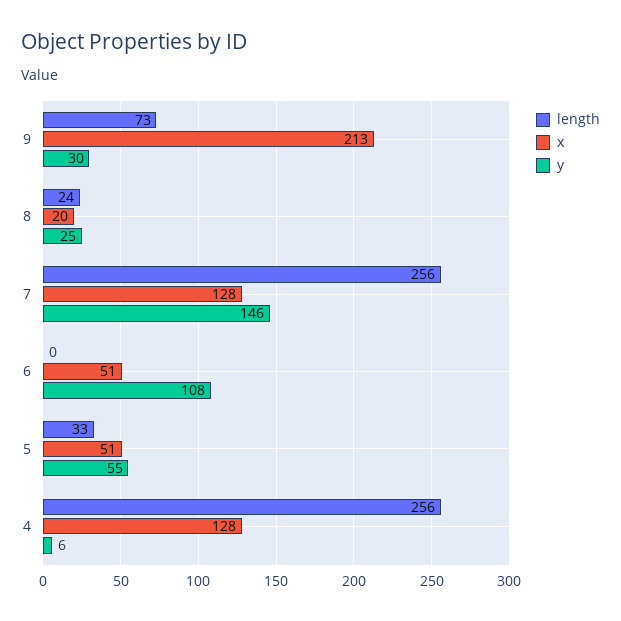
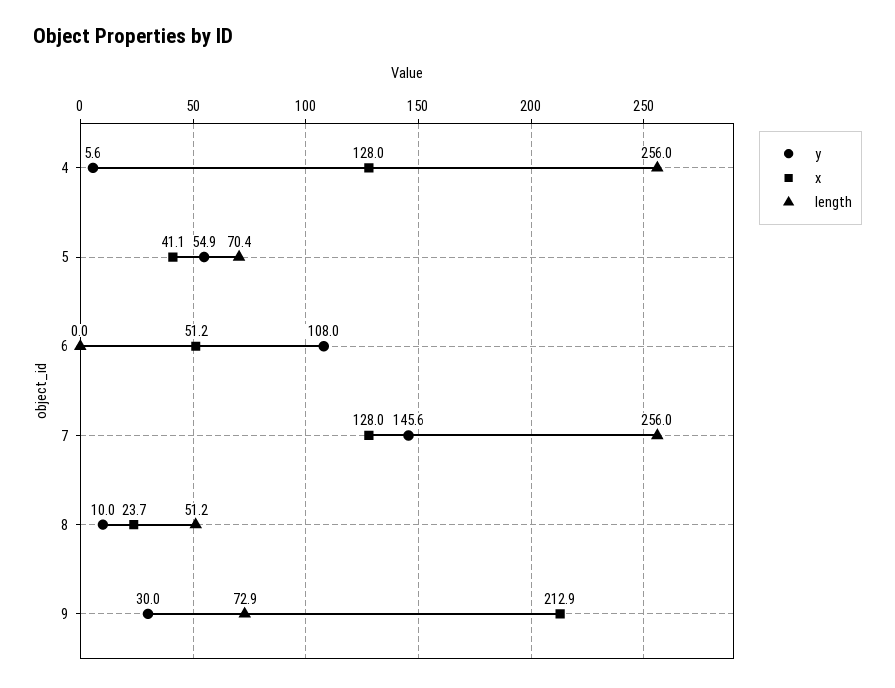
length, 8: 24 -> 51.2
x, 8: 20 -> 23.7
y, 8: 25 -> 10
length, 5: 33 -> 70.4
x, 5: 51 -> 41.1

